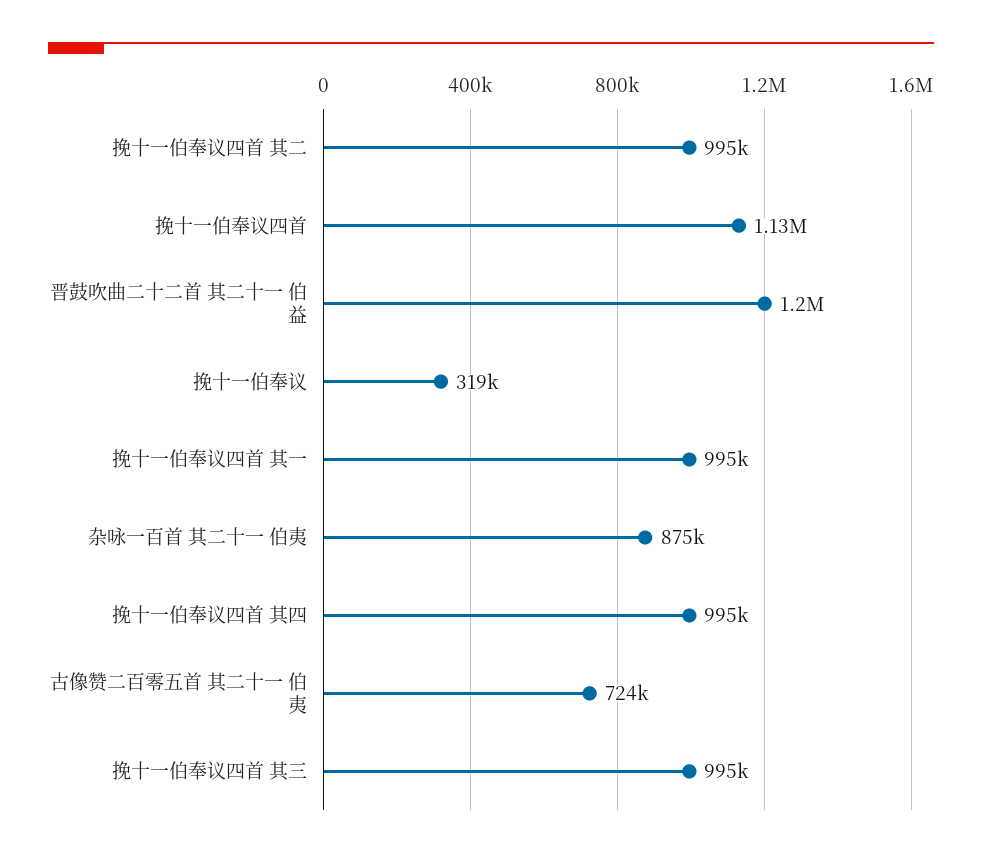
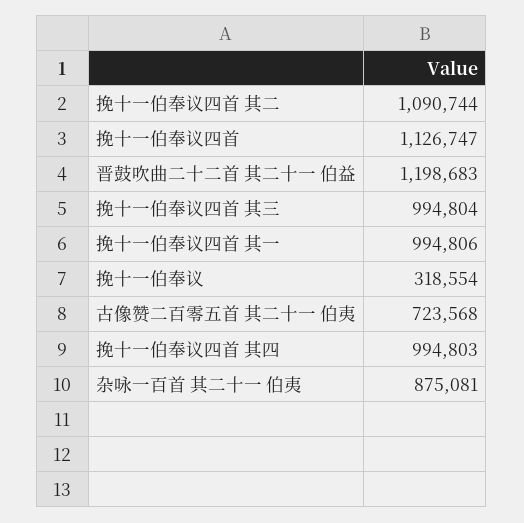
挽十一伯奉议四首 其二: 995000 -> 1090744

